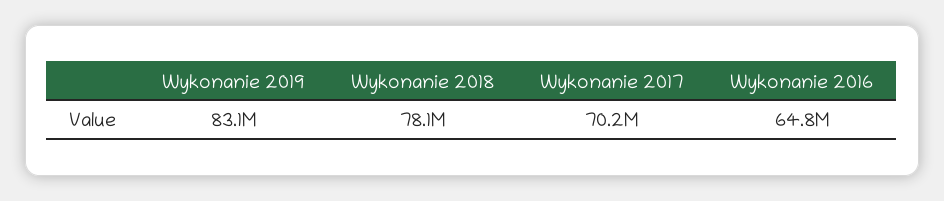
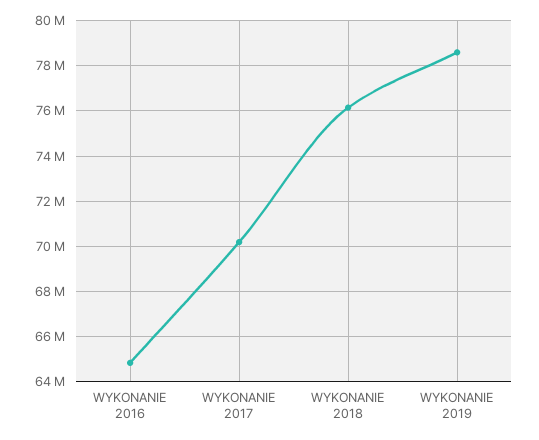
Wykonanie 2019: 83100000 -> 78500000
Wykonanie 2018: 78100000 -> 76000000

